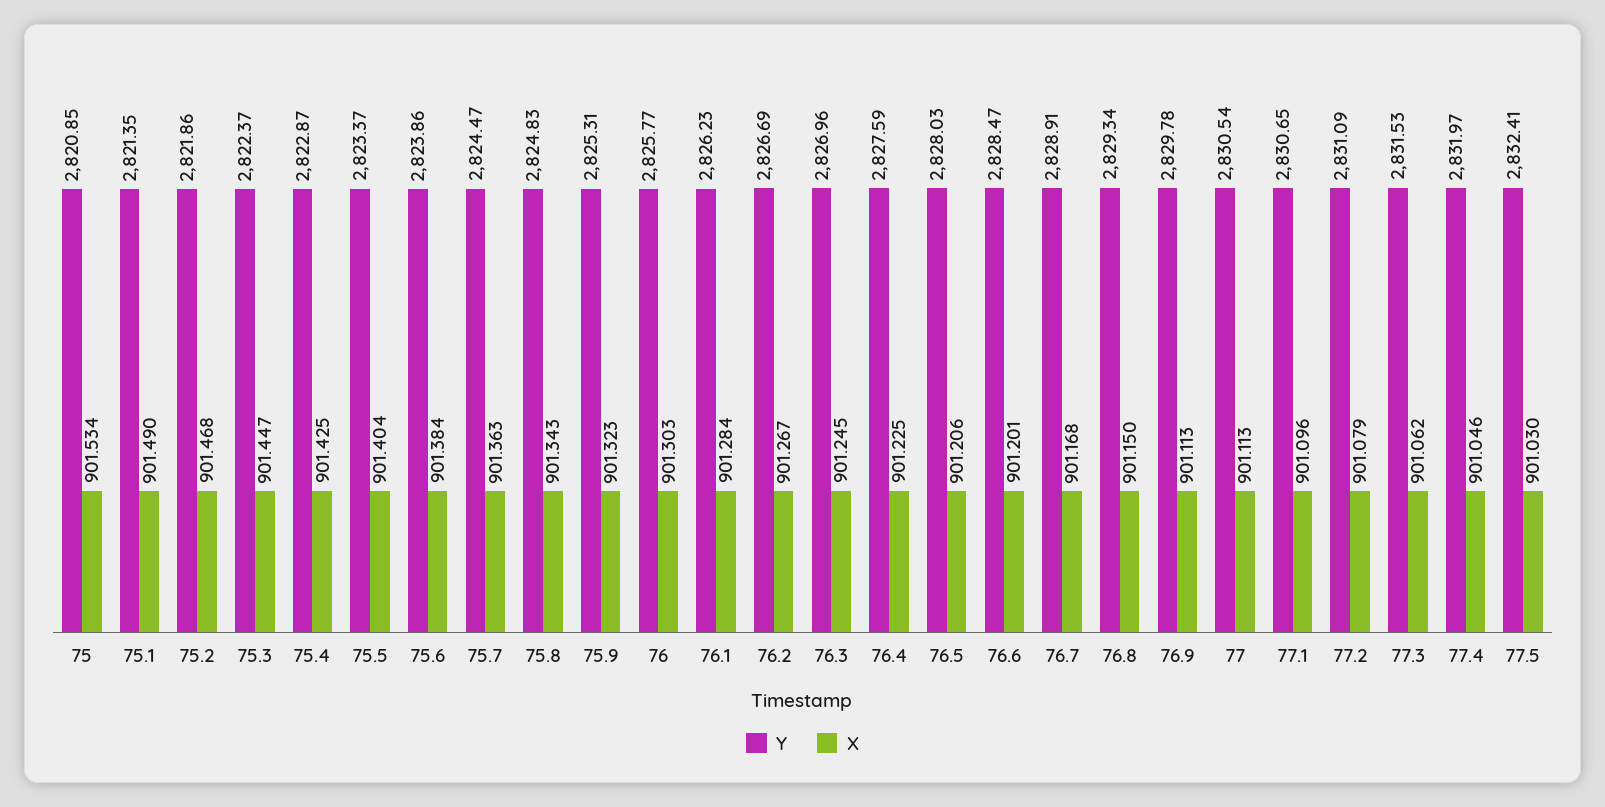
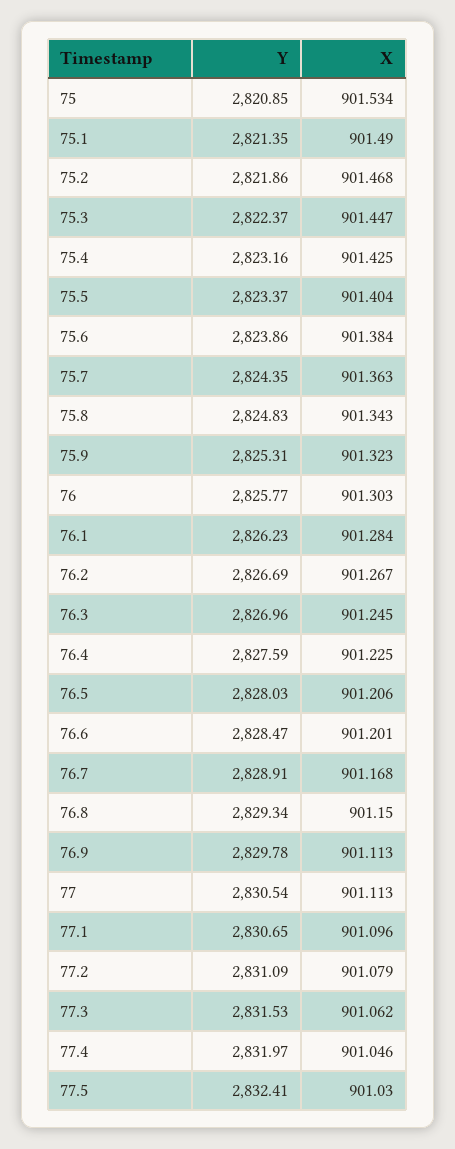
Y, 75.4: 2822.87 -> 2823.16
Y, 75.7: 2824.47 -> 2824.35

